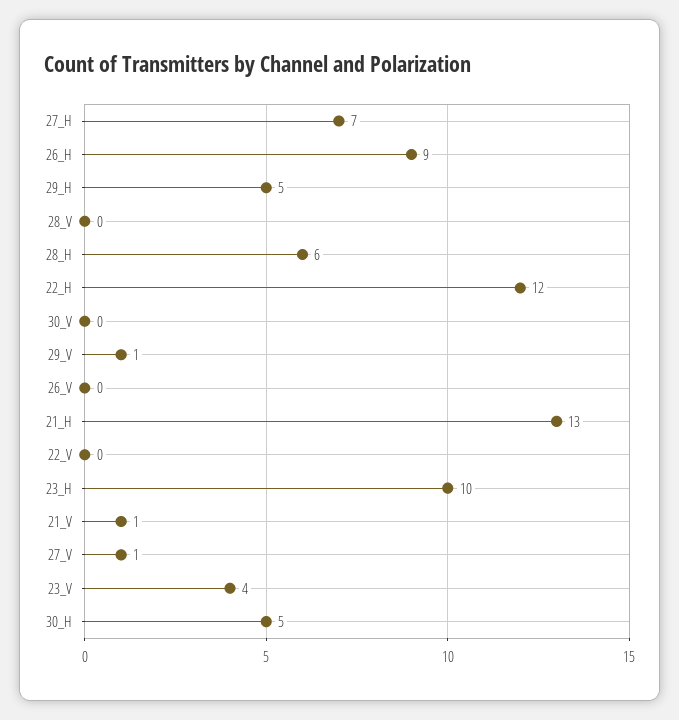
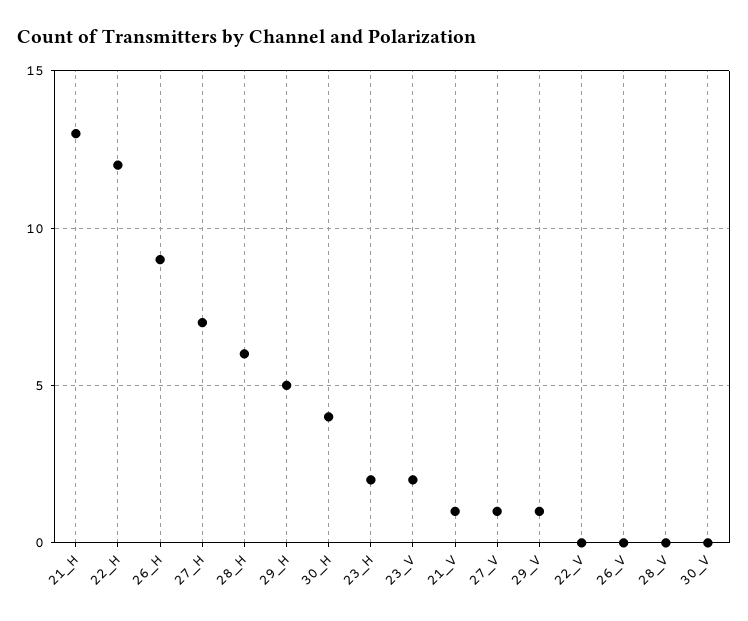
23_H: 10 -> 2
23_V: 4 -> 2
30_H: 5 -> 4

